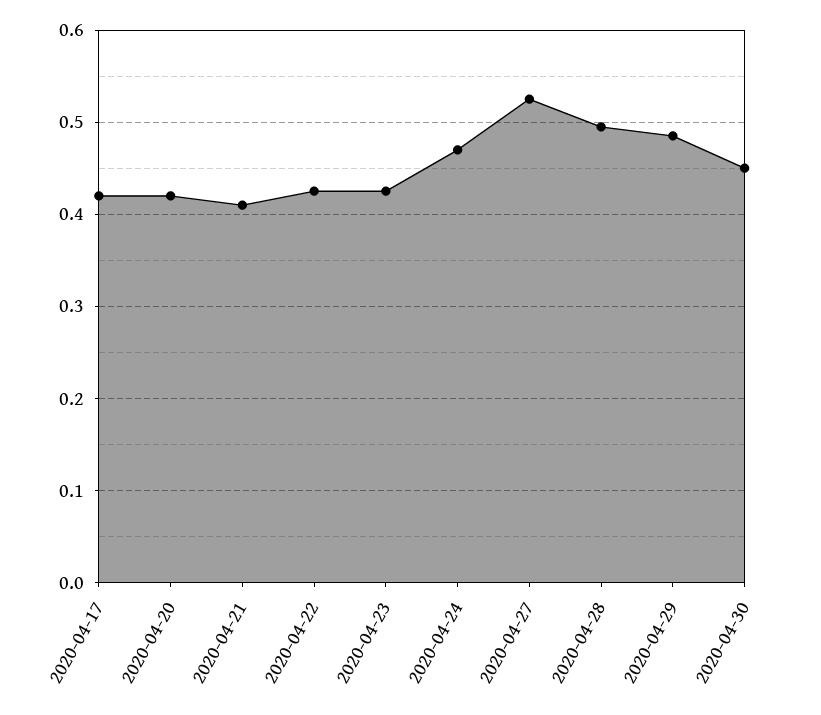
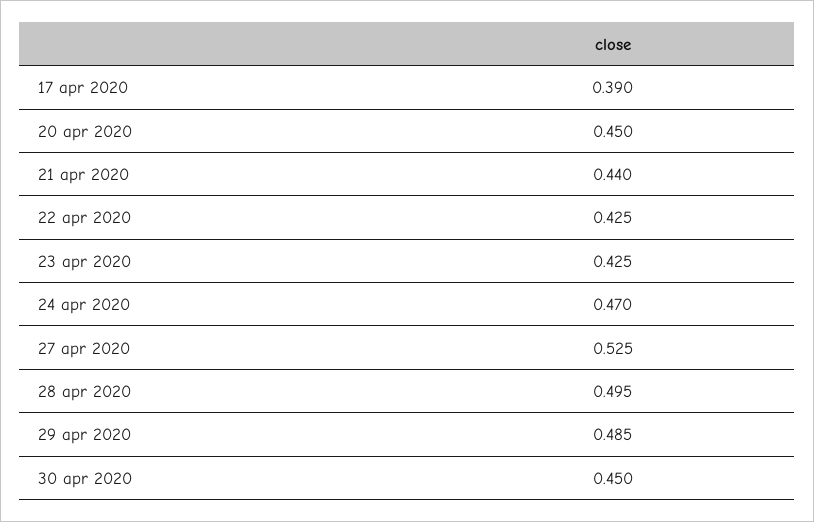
2020-04-17: 0.42 -> 0.39
2020-04-20: 0.42 -> 0.45
2020-04-21: 0.41 -> 0.44

